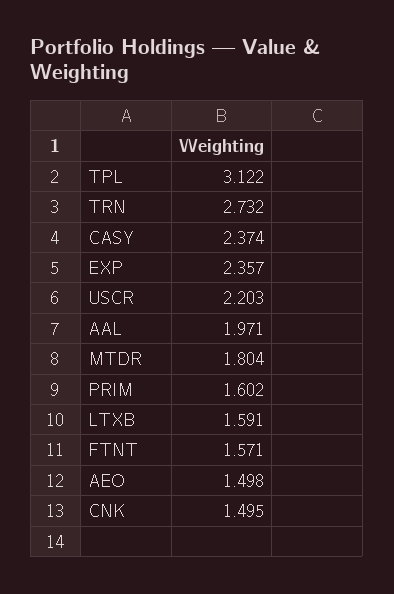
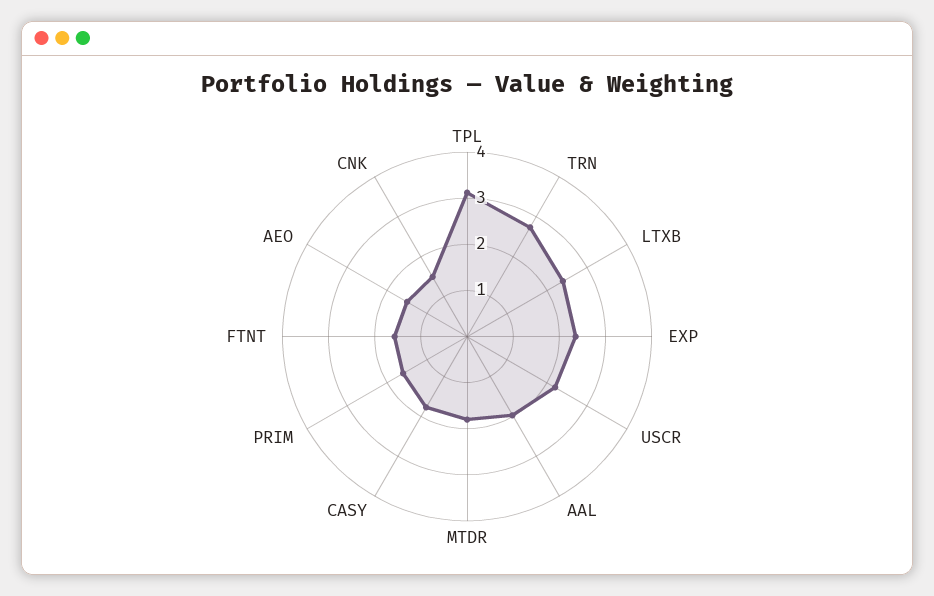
CASY: 2.374 -> 1.8
LTXB: 1.591 -> 2.4

